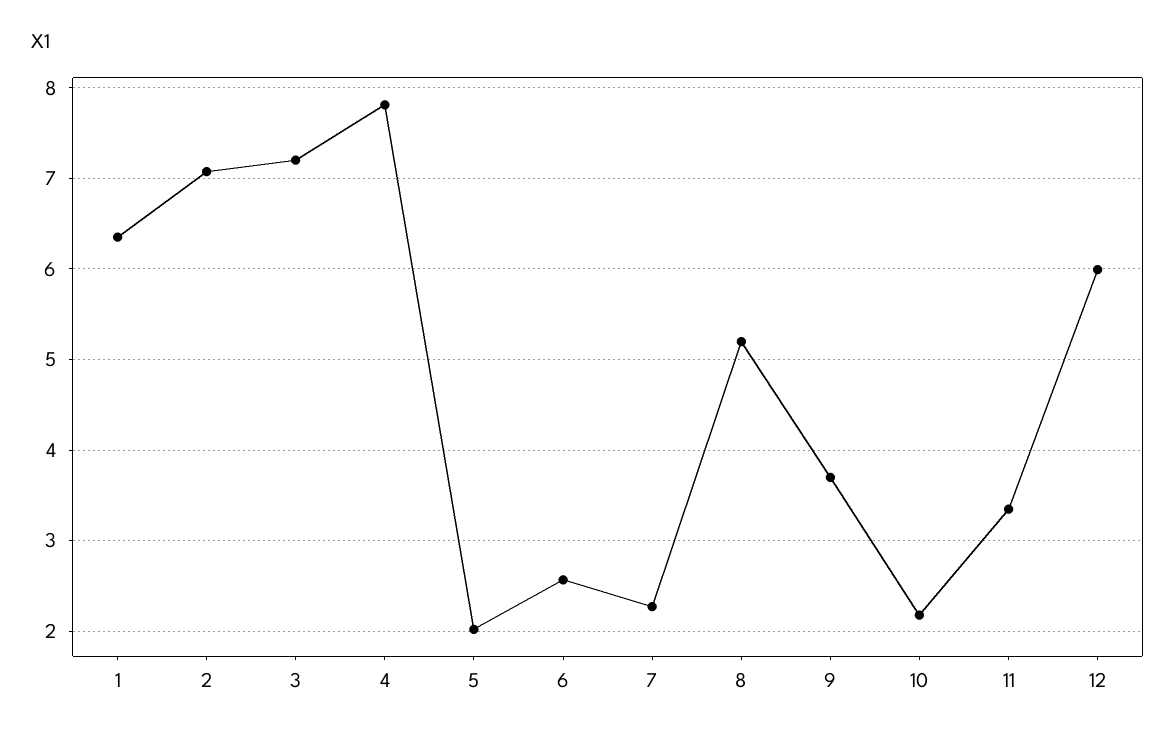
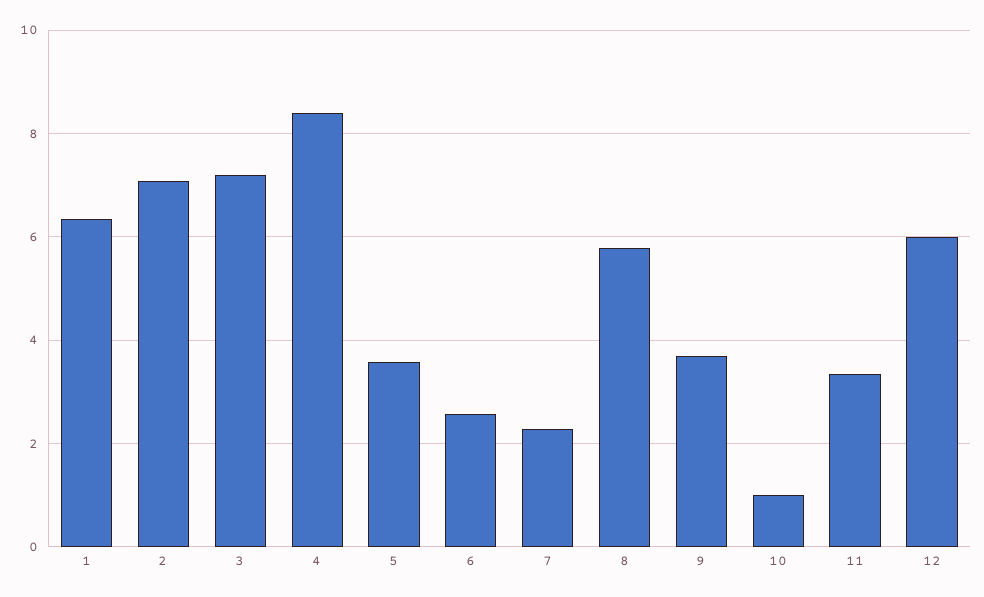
4: 7.8 -> 8.4
5: 2 -> 3.6
8: 5.2 -> 5.8
10: 2.2 -> 1

